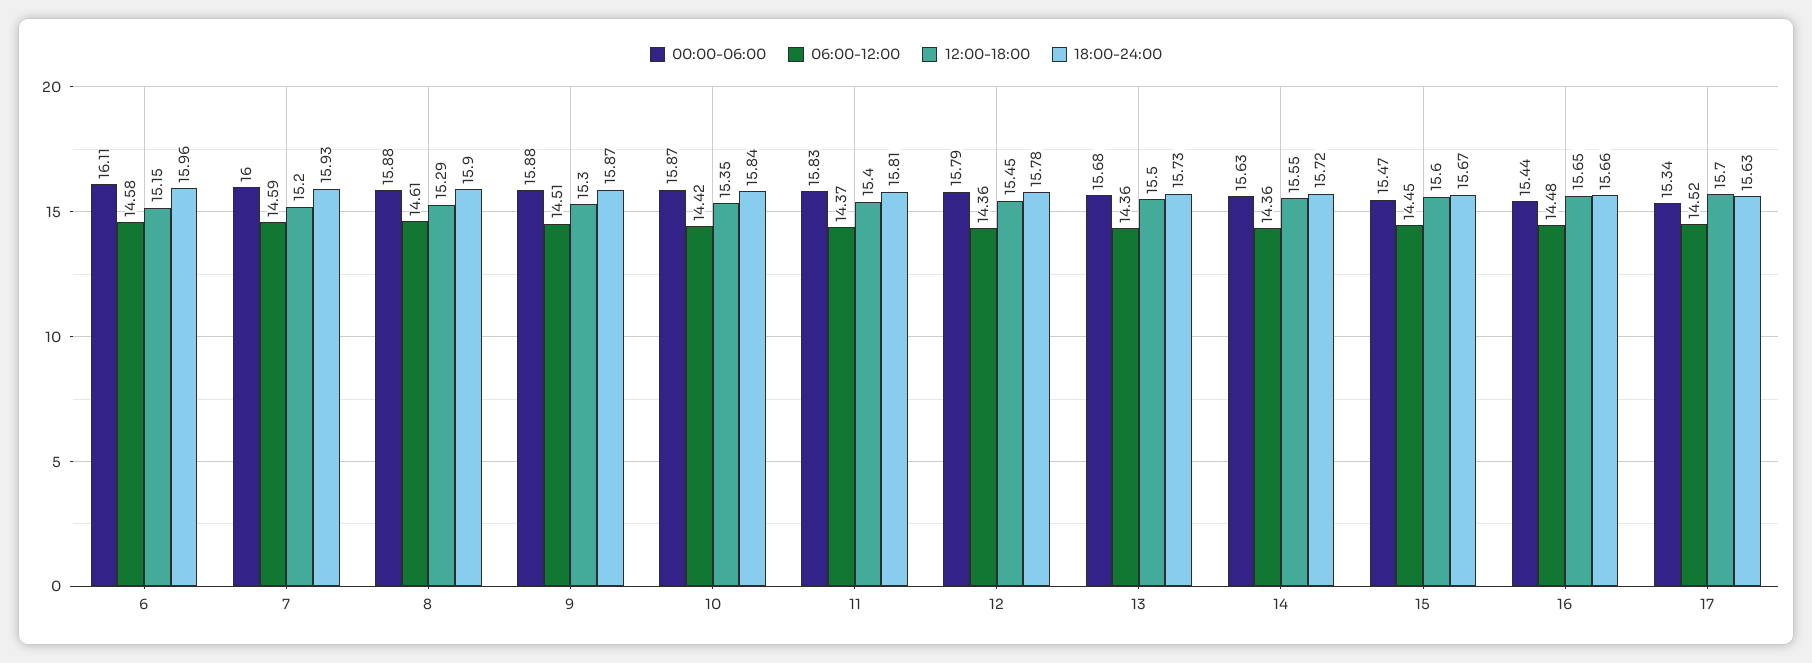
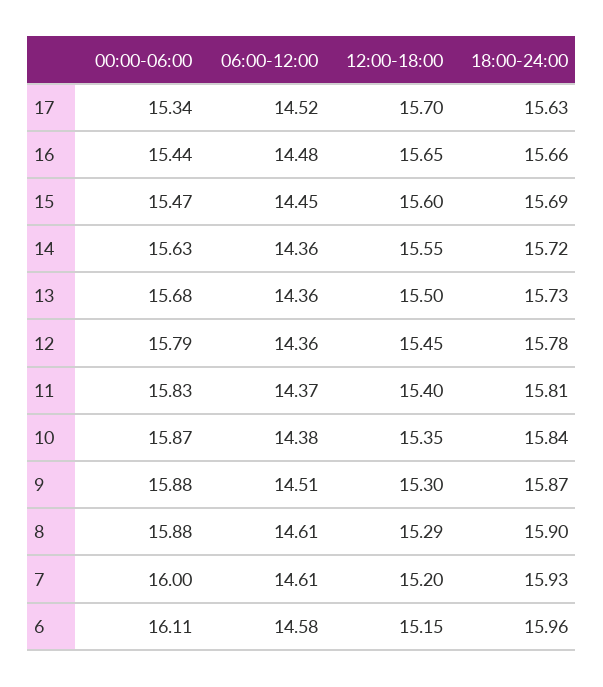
06:00-12:00, 7: 14.59 -> 14.61
06:00-12:00, 10: 14.42 -> 14.38
18:00-24:00, 15: 15.67 -> 15.69

